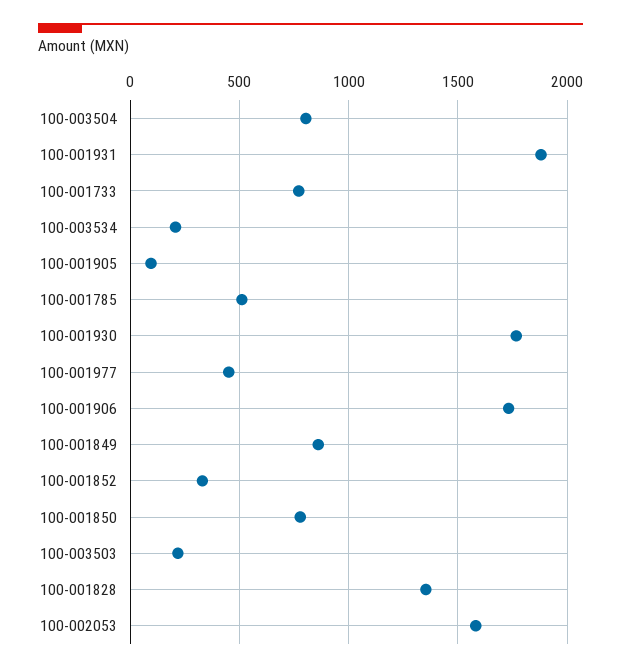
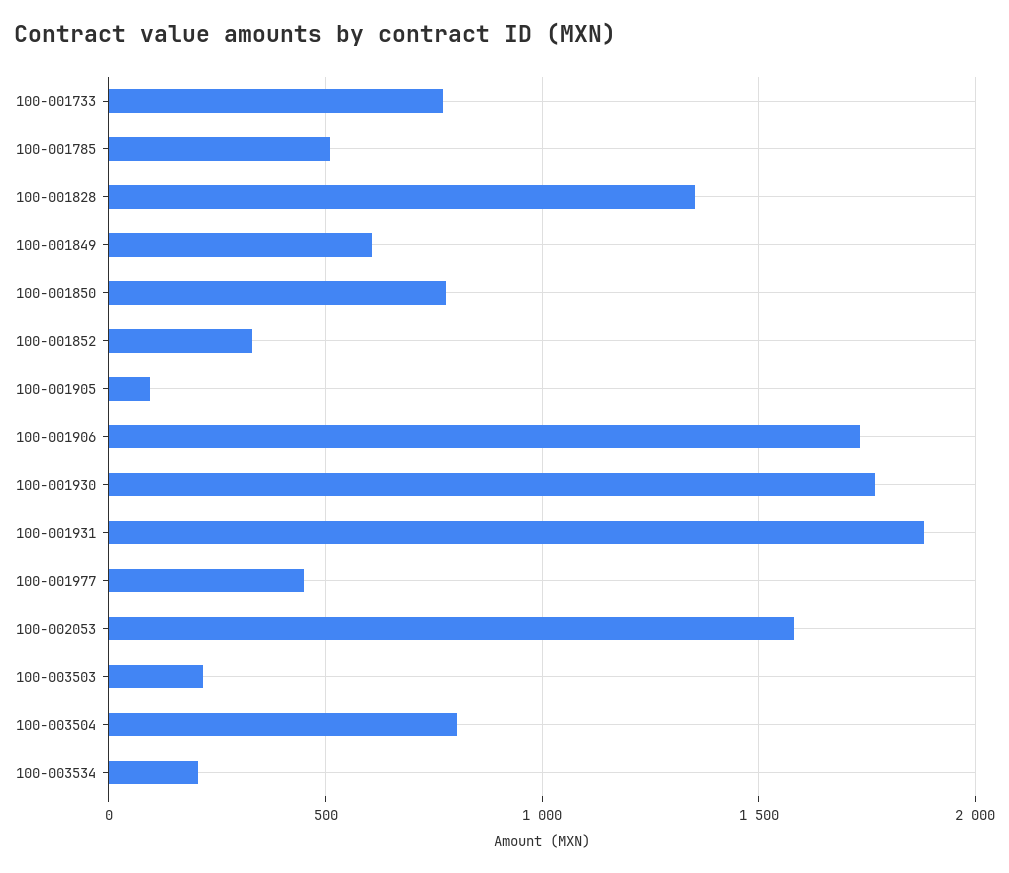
100-001849: 850 -> 600

